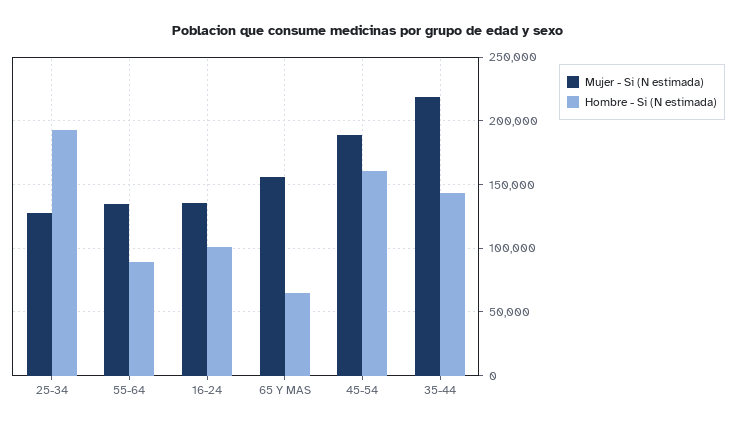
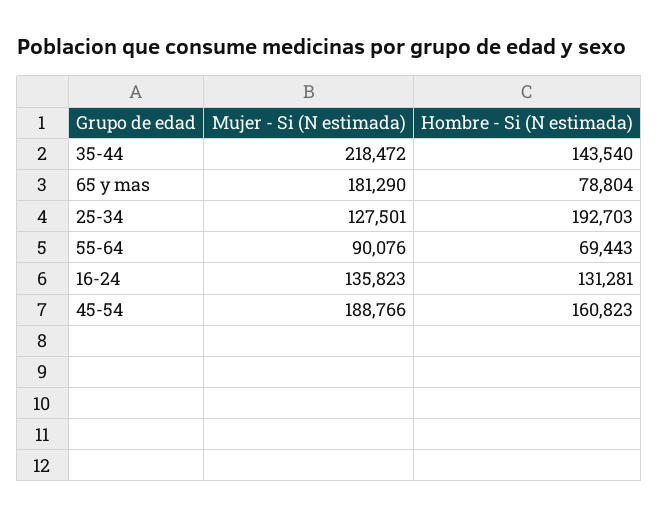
Mujer - Si (N estimada), 55-64: 135000 -> 90076
Hombre - Si (N estimada), 55-64: 90000 -> 69443
Hombre - Si (N estimada), 16-24: 100000 -> 131281
Mujer - Si (N estimada), 65 Y MAS: 155000 -> 181290
Hombre - Si (N estimada), 65 Y MAS: 65000 -> 78804

